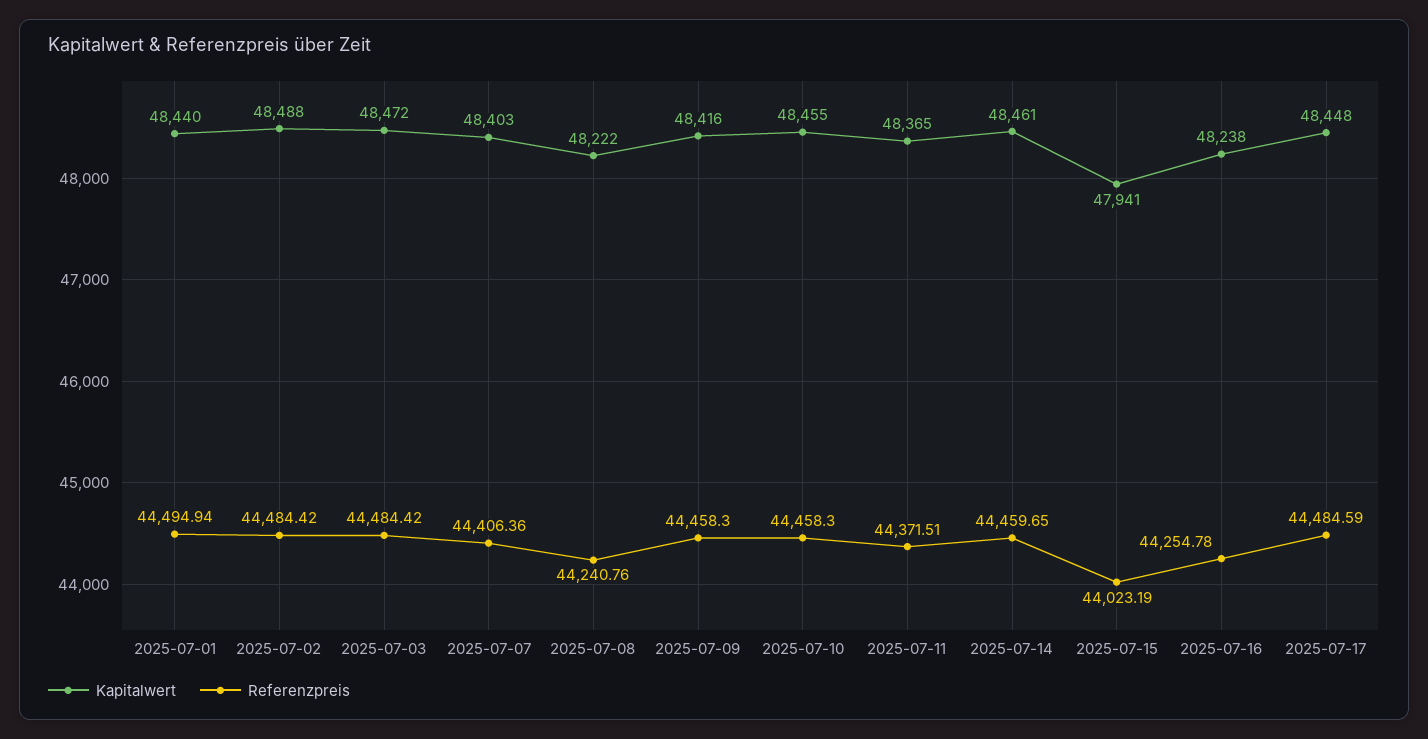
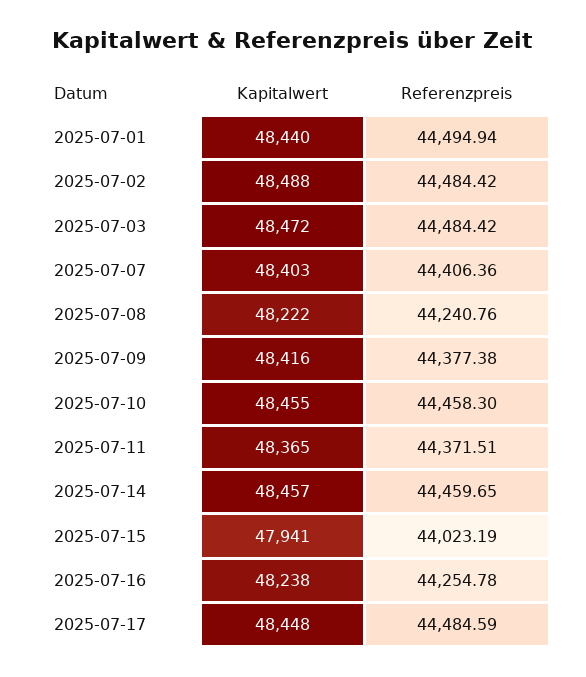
Referenzpreis, 2025-07-09: 44458.3 -> 44377.38
Kapitalwert, 2025-07-14: 48461 -> 48457

